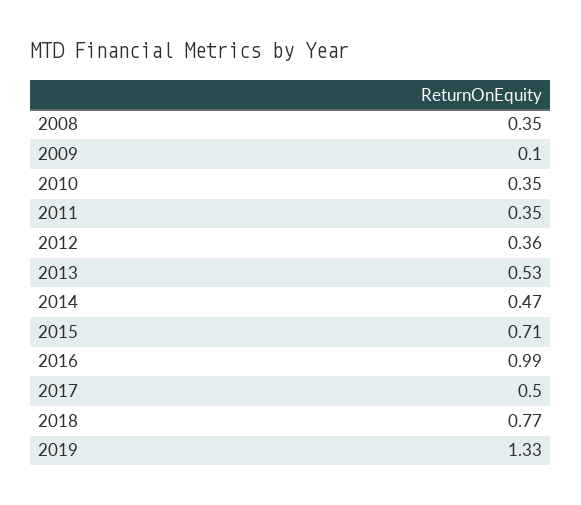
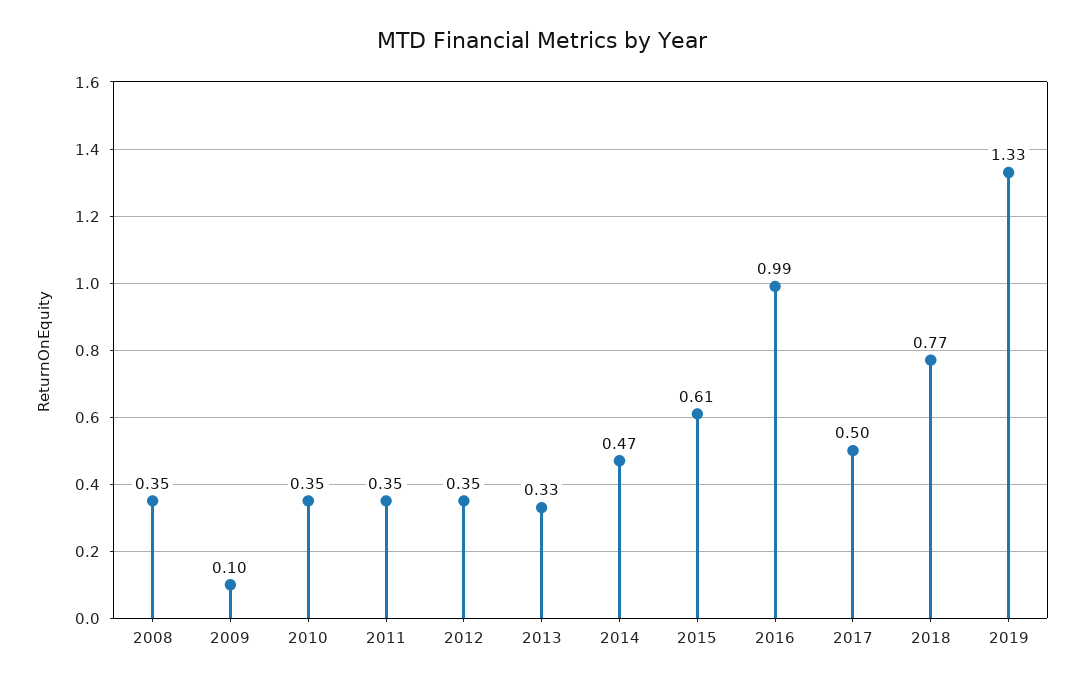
2012: 0.36 -> 0.35
2013: 0.53 -> 0.33
2015: 0.71 -> 0.61

